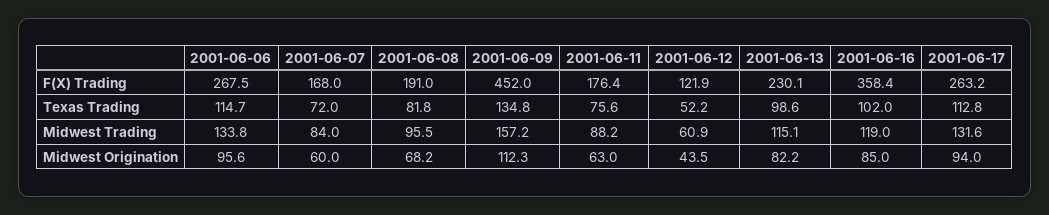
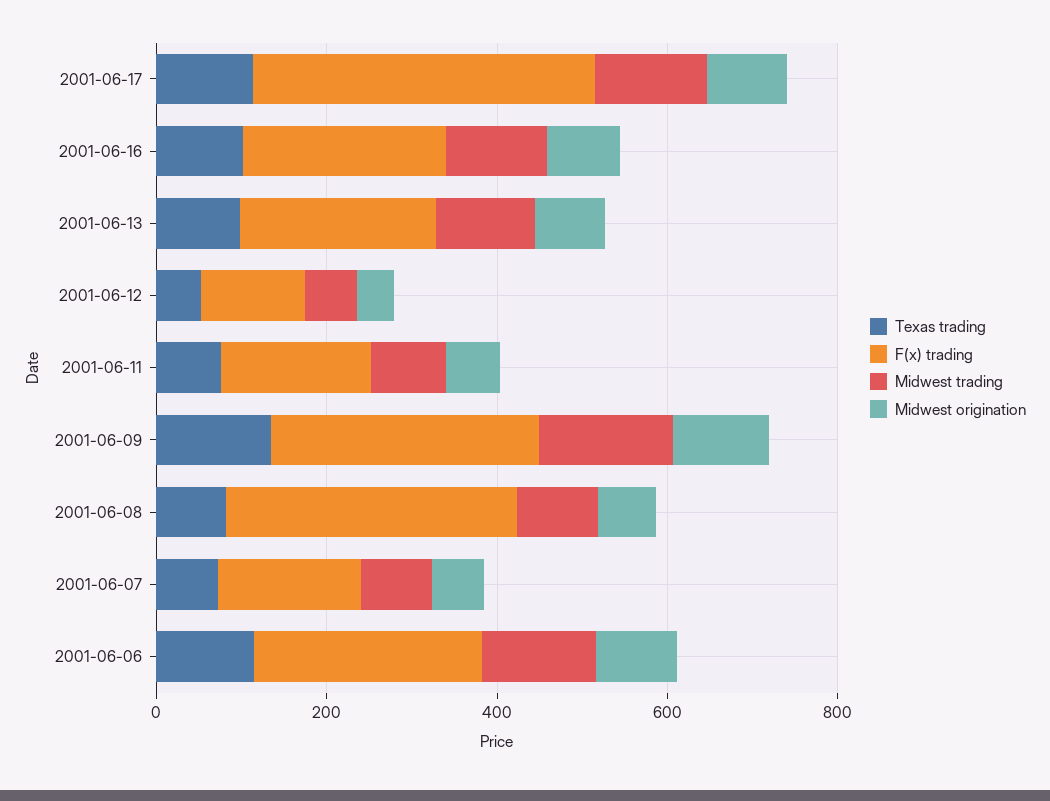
F(X) Trading, 2001-06-08: 191 -> 350
F(X) Trading, 2001-06-09: 452 -> 300
F(X) Trading, 2001-06-16: 358.4 -> 250
F(X) Trading, 2001-06-17: 263.2 -> 400

